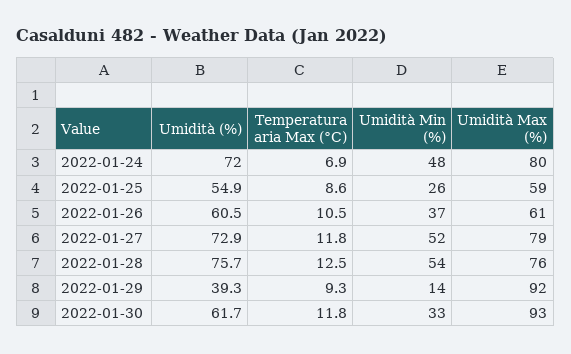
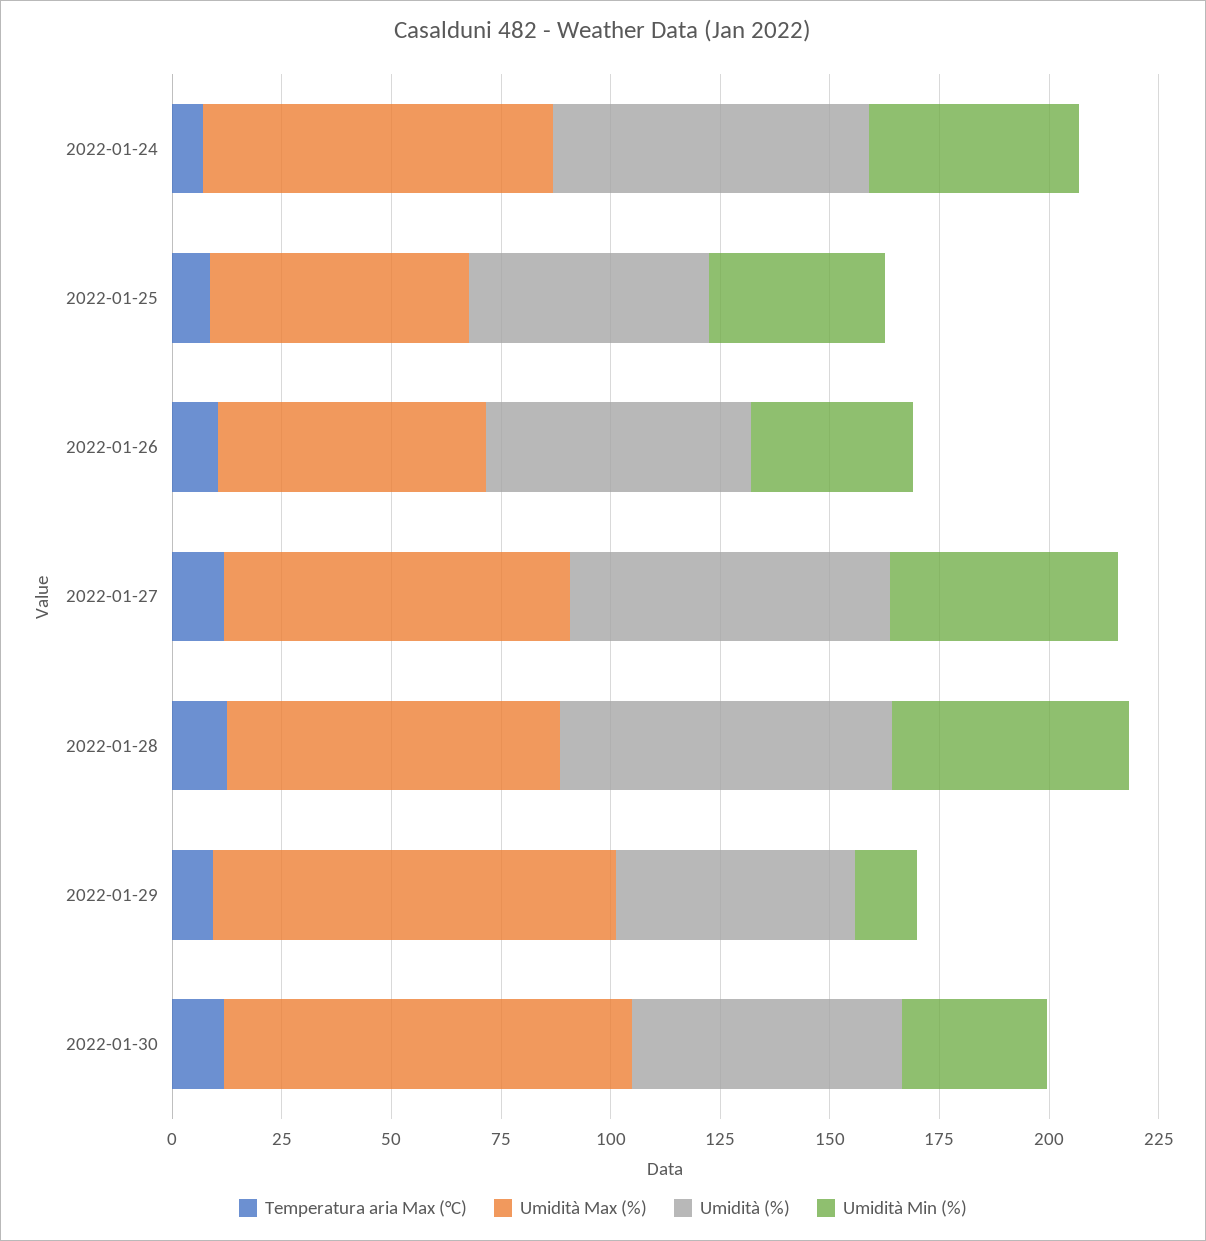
Umidità Min (%), 2022-01-25: 26 -> 40
Umidità (%), 2022-01-29: 39.3 -> 55

